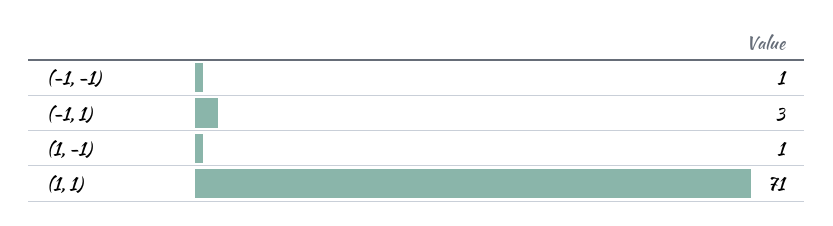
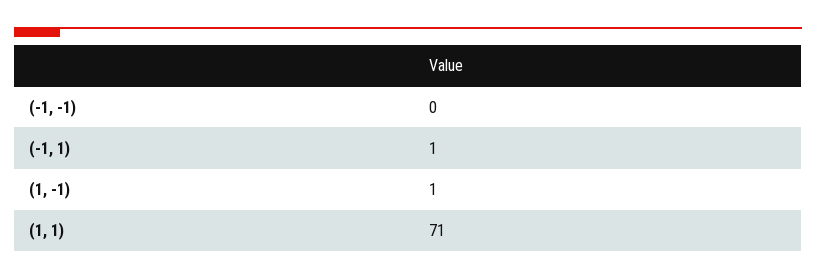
(-1, -1): 1 -> 0
(-1, 1): 3 -> 1

